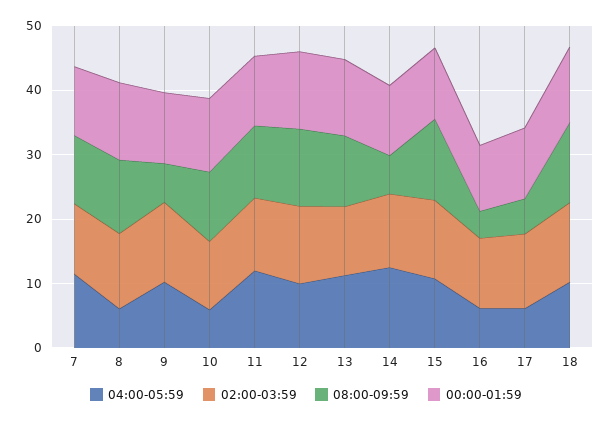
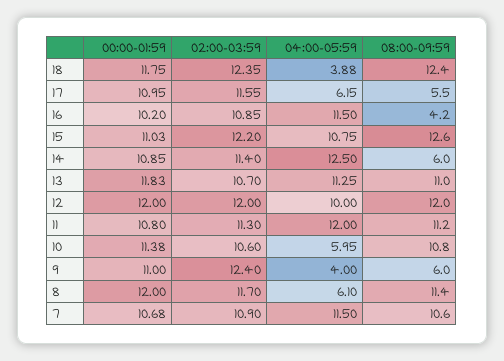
04:00-05:59, 9: 10 -> 4
04:00-05:59, 16: 6 -> 11.5
04:00-05:59, 18: 10 -> 3.88

